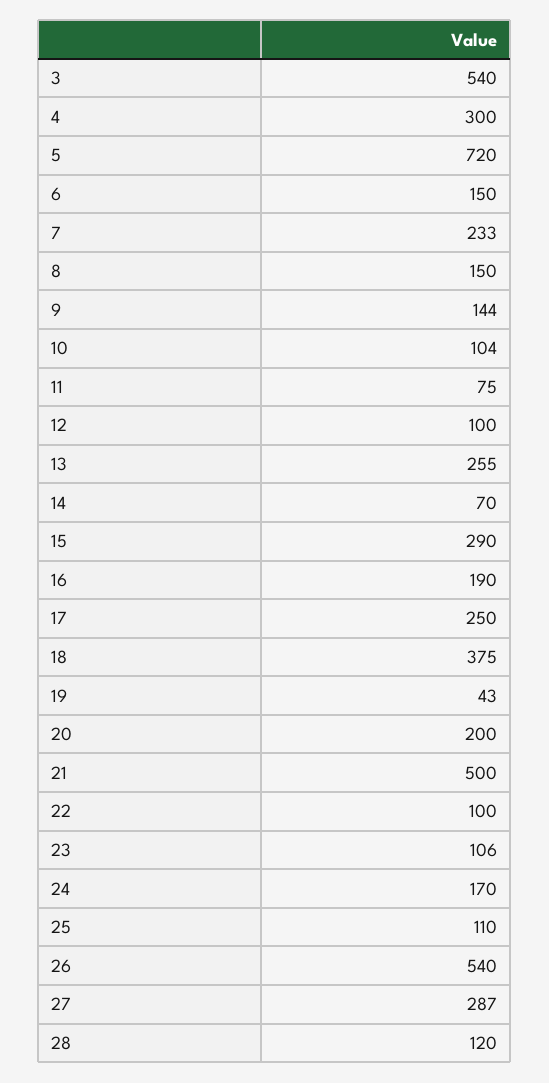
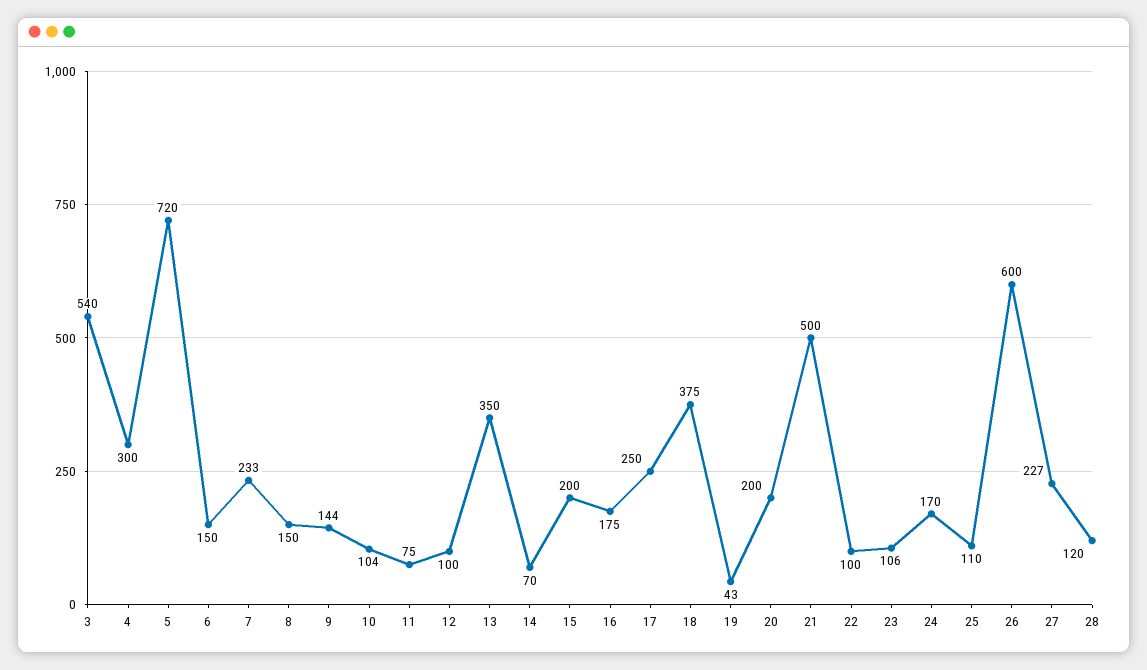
13: 255 -> 350
15: 290 -> 200
16: 190 -> 175
26: 540 -> 600
27: 287 -> 227

